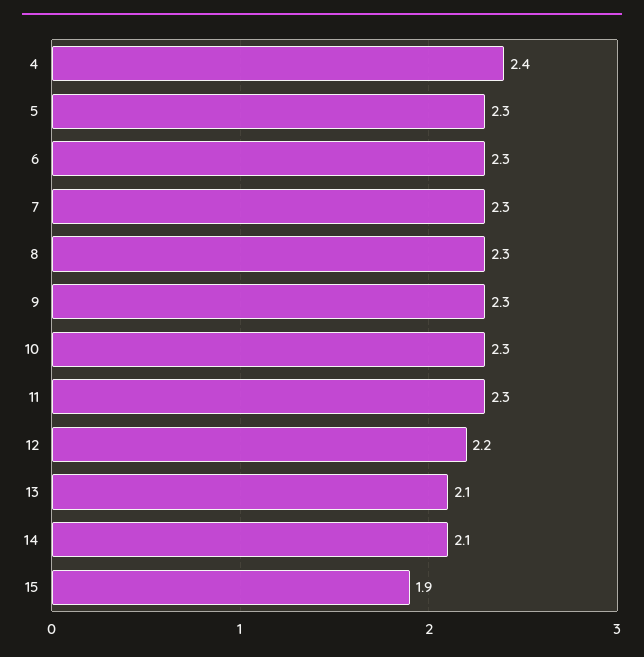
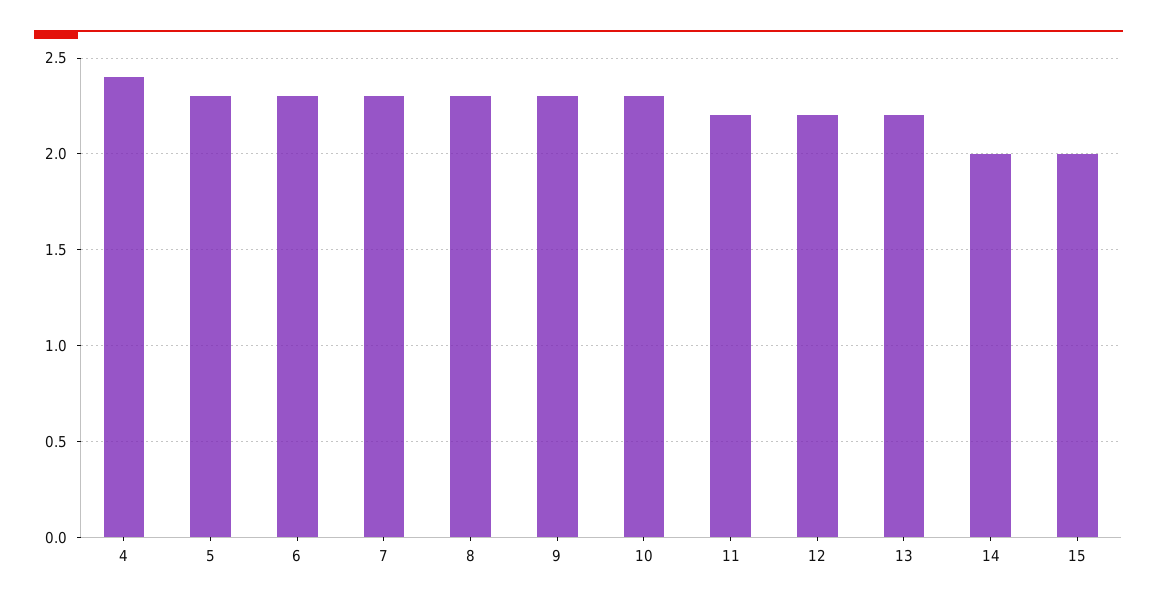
11: 2.3 -> 2.2
13: 2.1 -> 2.2
14: 2.1 -> 2
15: 1.9 -> 2

